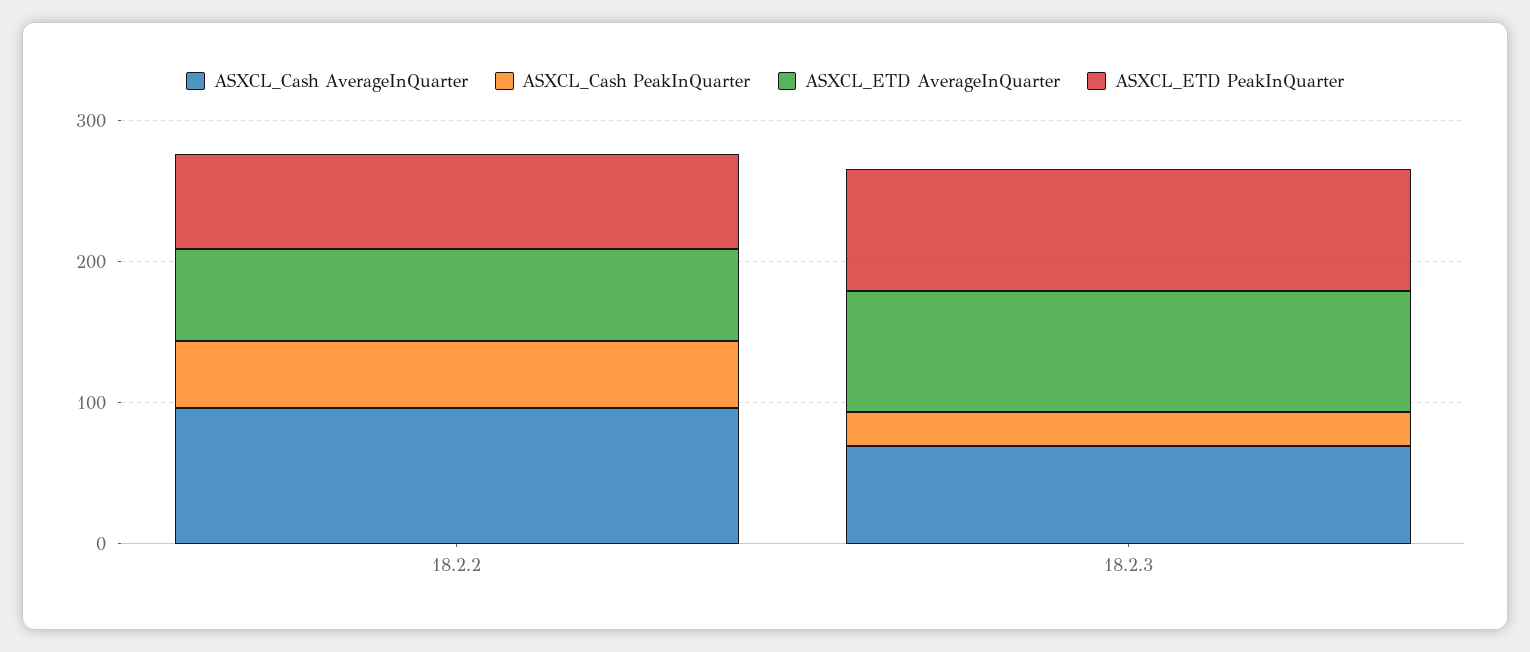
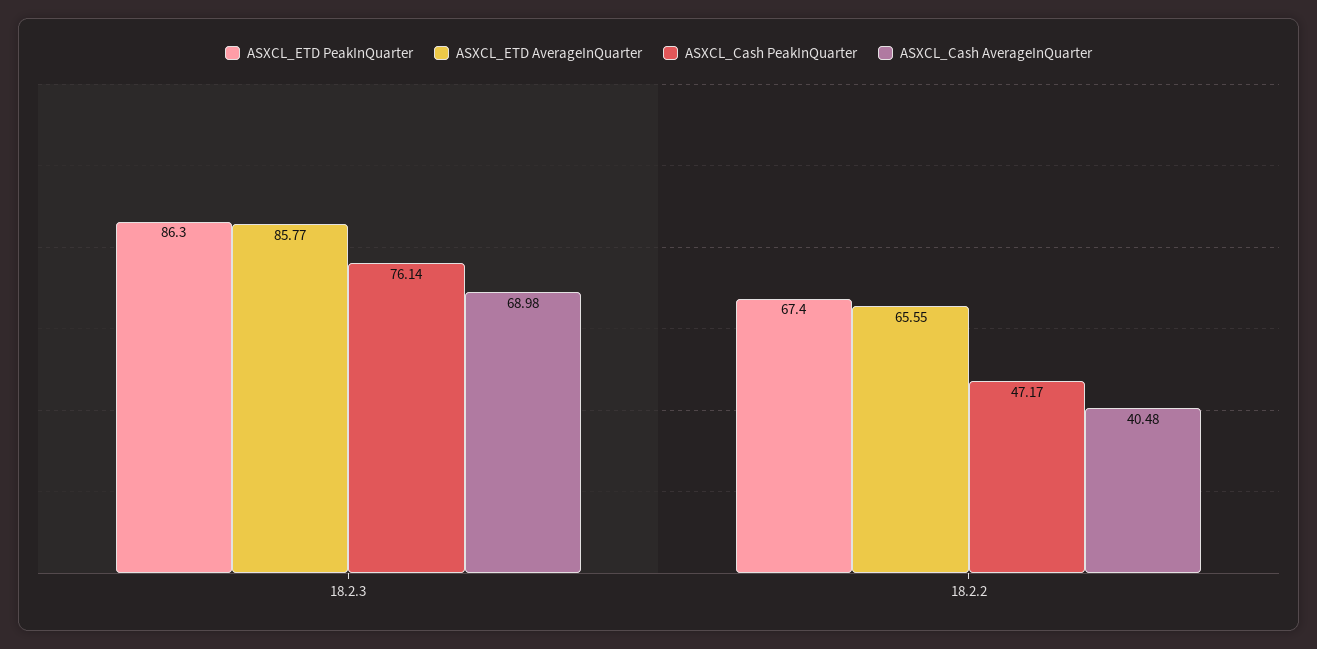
ASXCL_Cash AverageInQuarter, 18.2.2: 100 -> 40.48
ASXCL_Cash PeakInQuarter, 18.2.3: 20 -> 76.14

